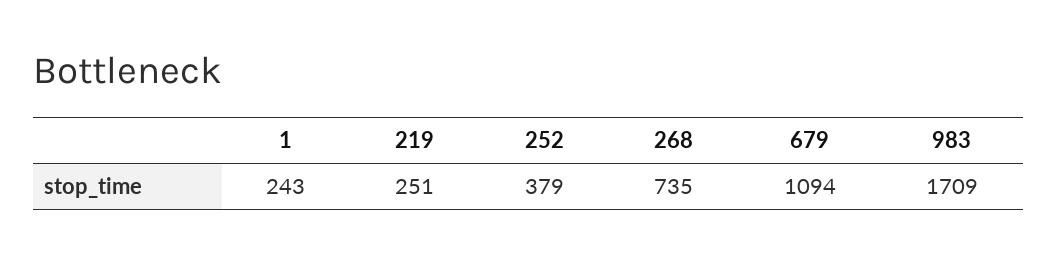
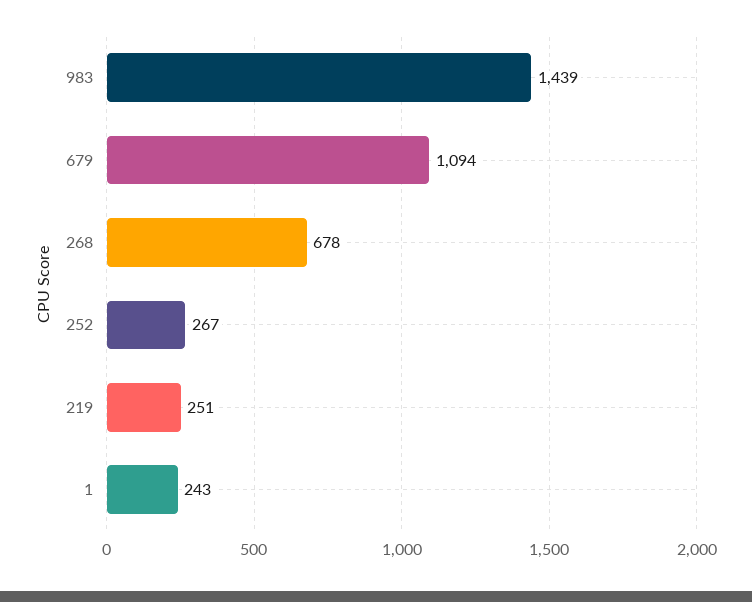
252: 379 -> 267
268: 735 -> 678
983: 1709 -> 1439

